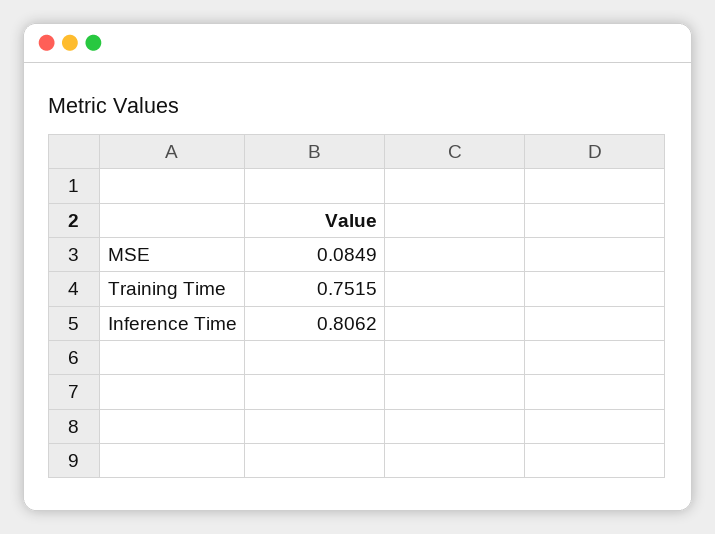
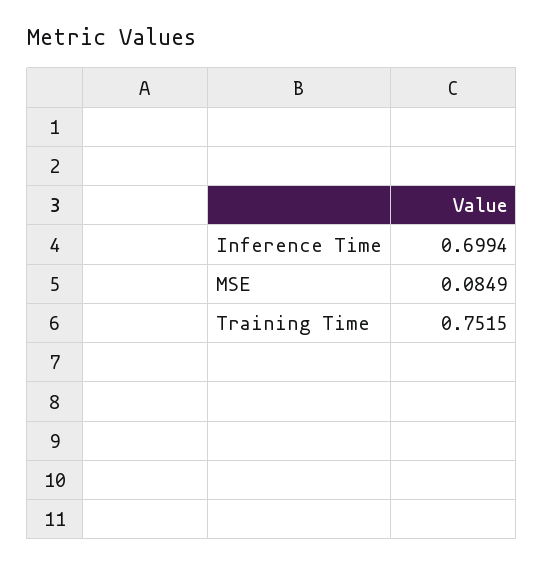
Inference Time: 0.8062 -> 0.6994

